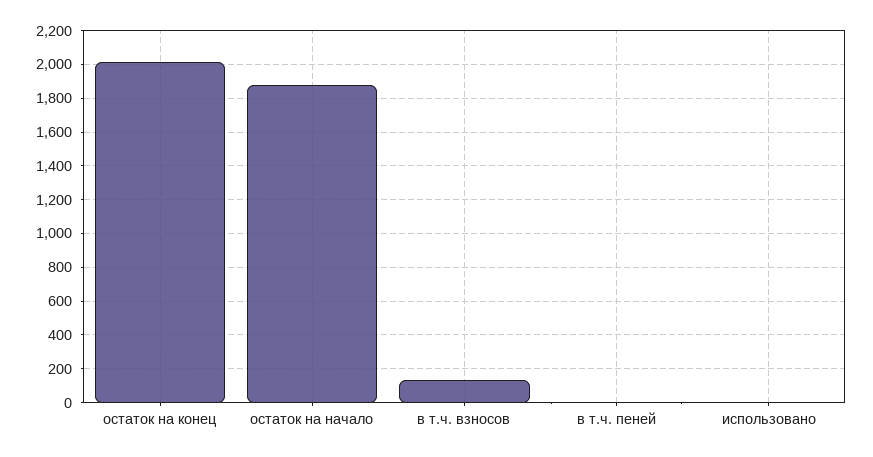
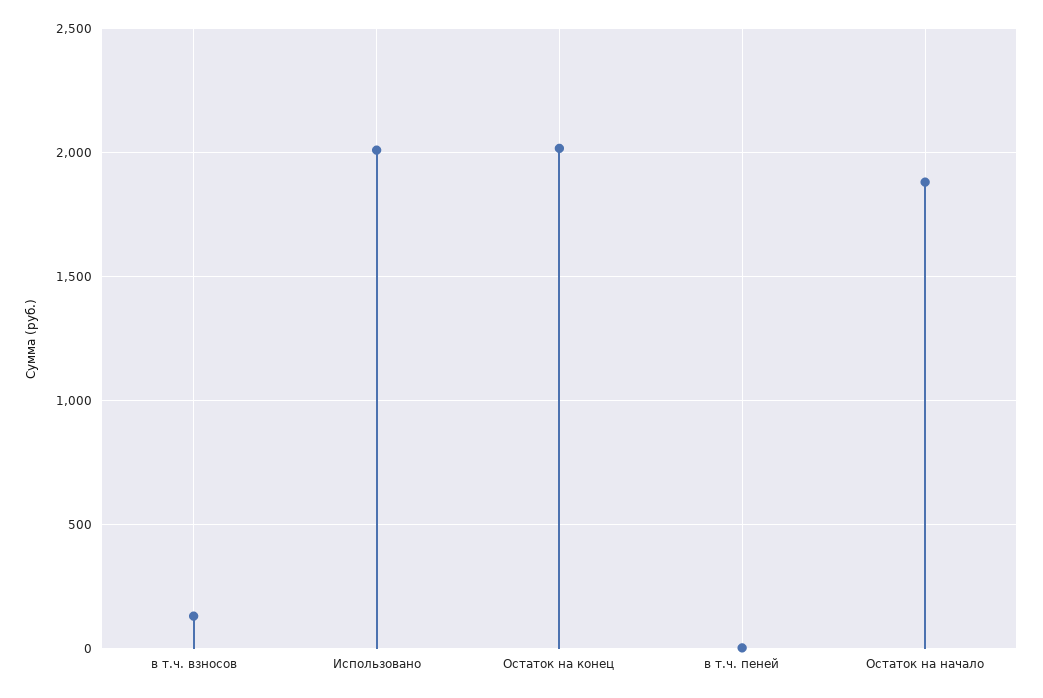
использовано: 0 -> 2000

